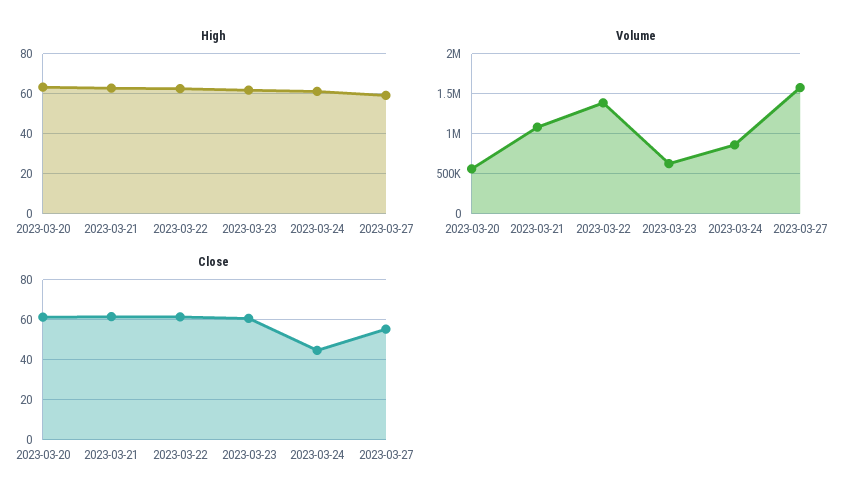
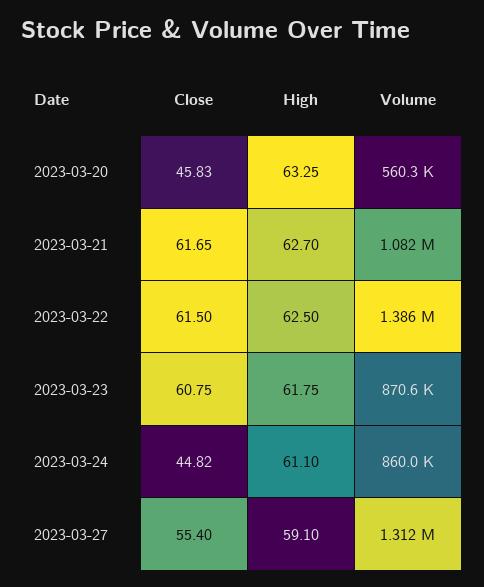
Volume, 2023-03-23: 600000 -> 870600
Volume, 2023-03-27: 1600000 -> 1312000
Close, 2023-03-20: 60 -> 45.83

